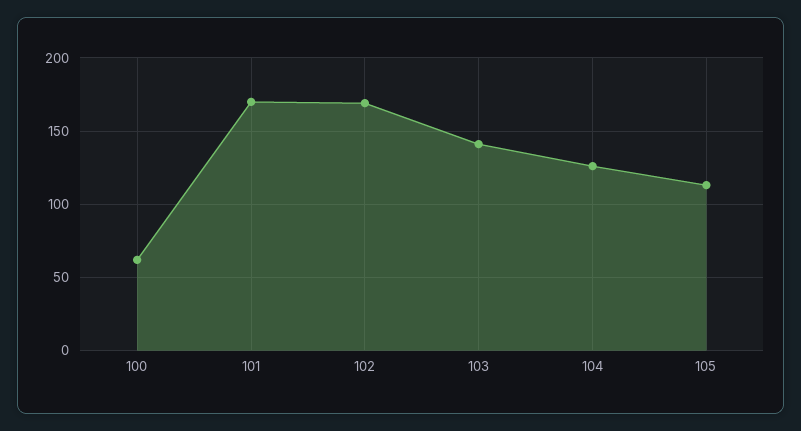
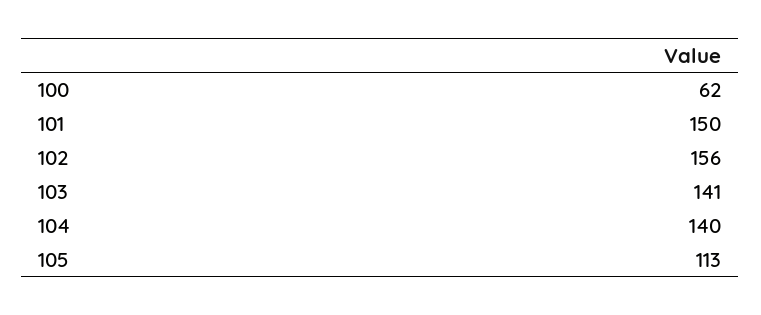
101: 170 -> 150
102: 170 -> 156
104: 125 -> 140

